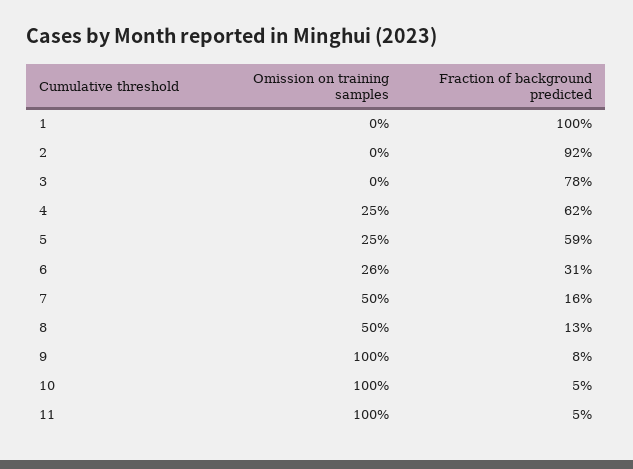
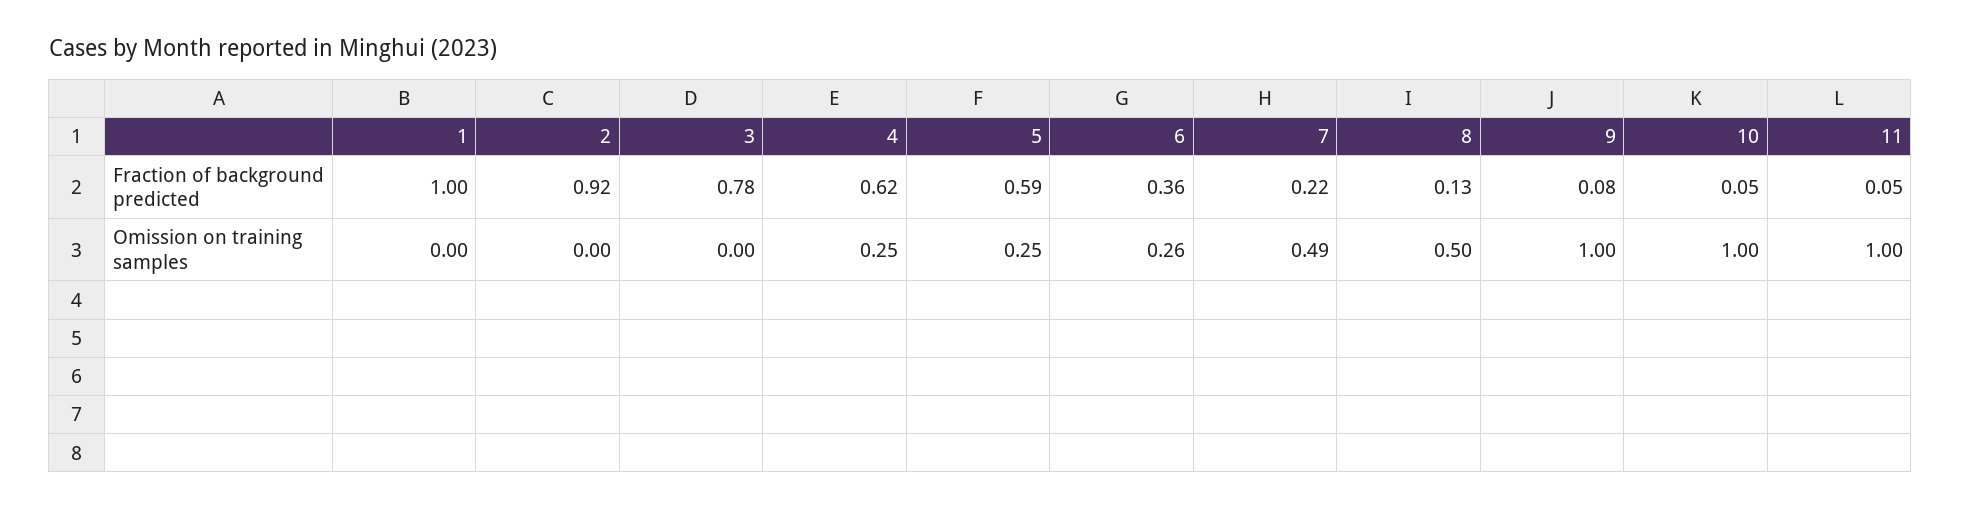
Fraction of background predicted, 6: 0.31 -> 0.36
Omission on training samples, 7: 0.5 -> 0.49
Fraction of background predicted, 7: 0.16 -> 0.22

